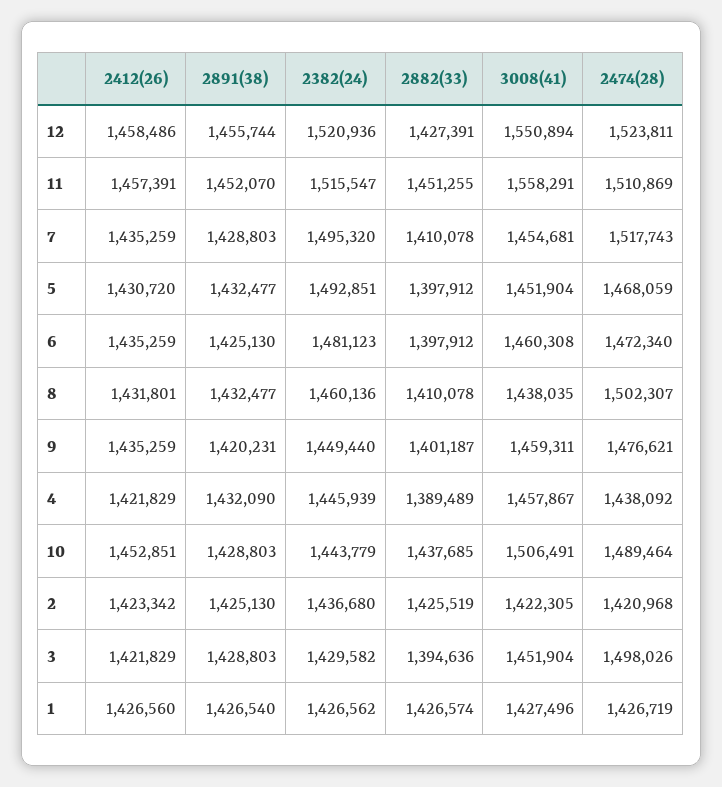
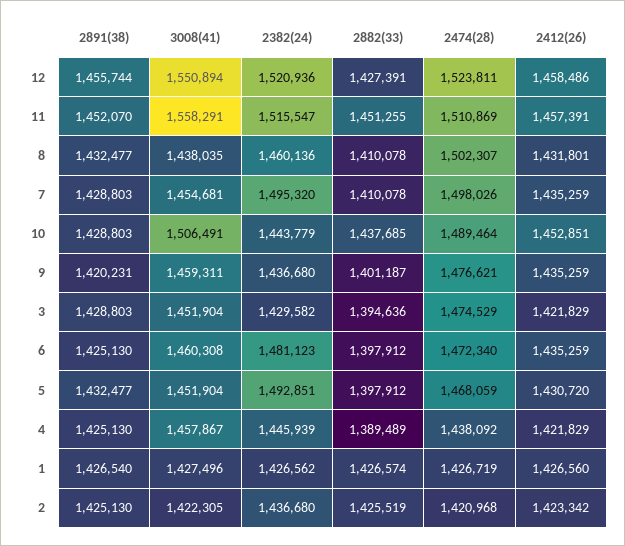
2474(28), 7: 1517743 -> 1498026
2382(24), 9: 1449440 -> 1436680
2891(38), 4: 1432090 -> 1425130
2474(28), 3: 1498026 -> 1474529

